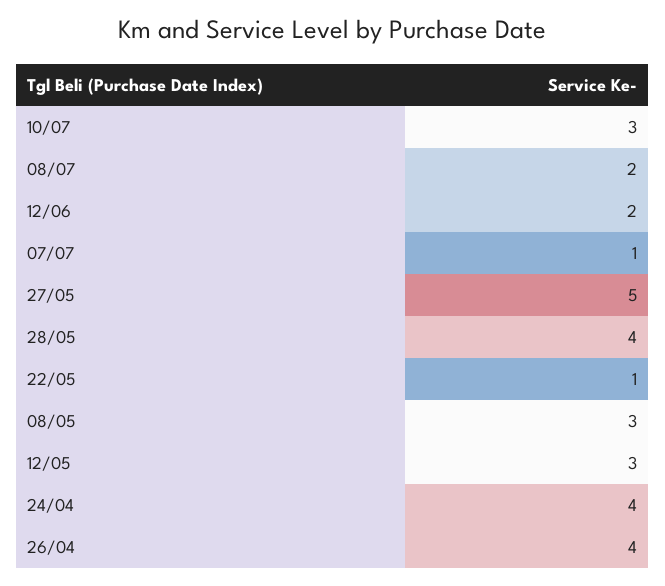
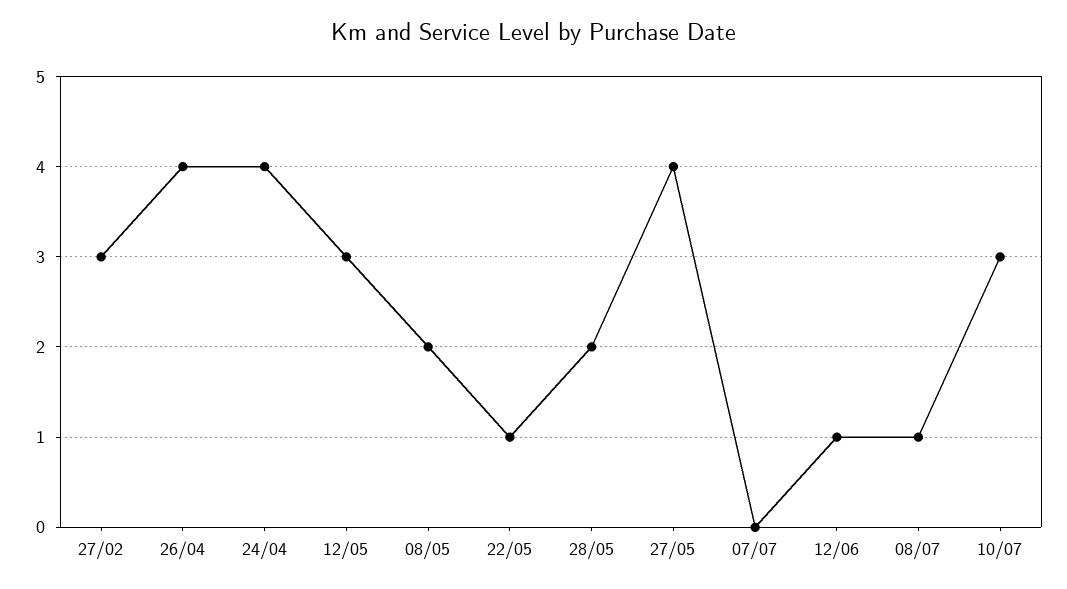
08/07: 2 -> 1
12/06: 2 -> 1
07/07: 1 -> 0
27/05: 5 -> 4
28/05: 4 -> 2
08/05: 3 -> 2
27/02: none -> 3

